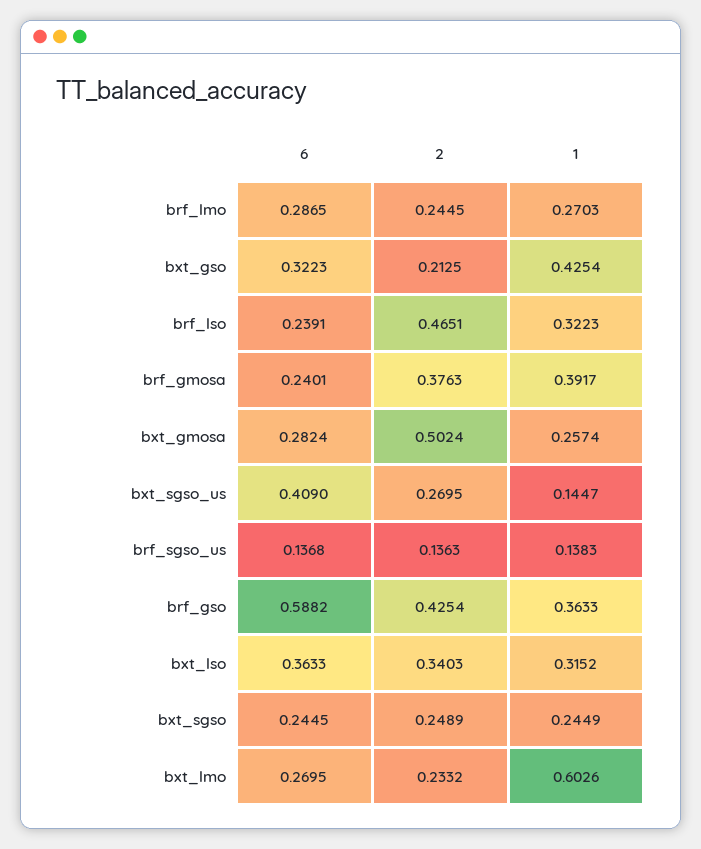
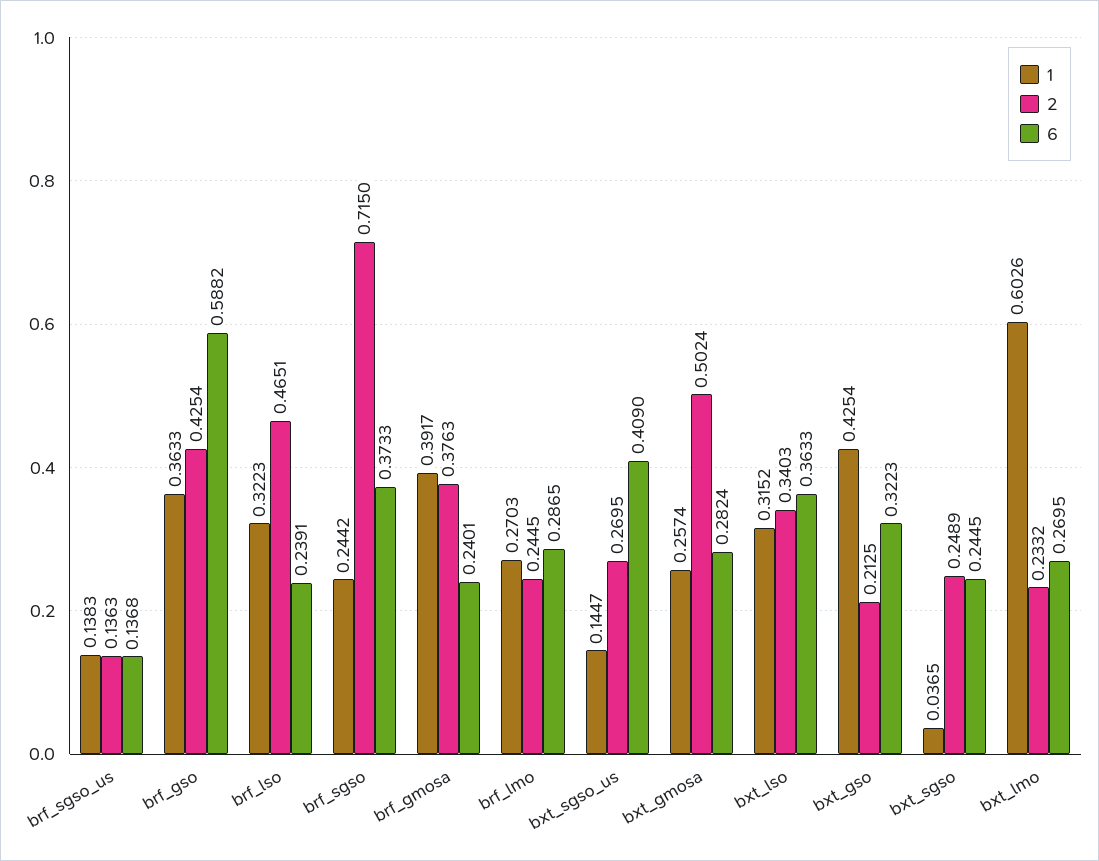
1, bxt_sgso: 0.2449 -> 0.0365
1, brf_sgso: none -> 0.2442
2, brf_sgso: none -> 0.715
6, brf_sgso: none -> 0.3733

